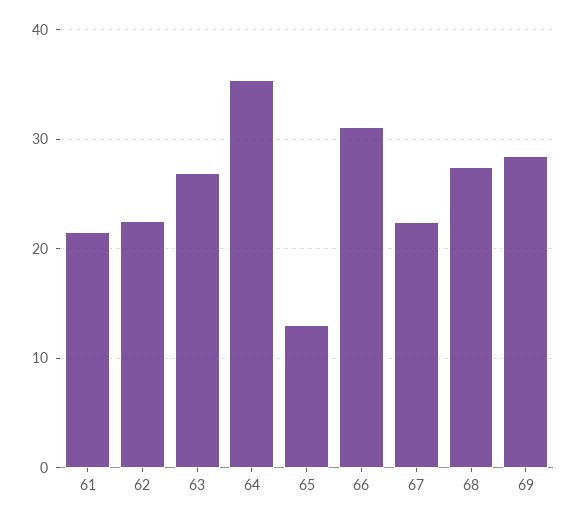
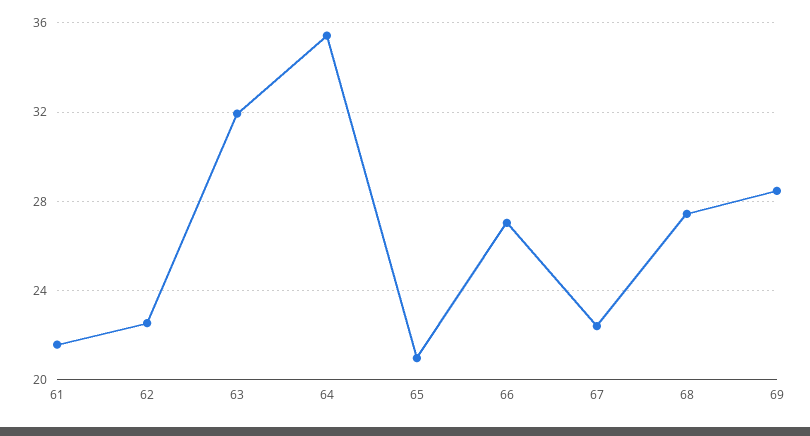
63: 27 -> 32
65: 13 -> 21
66: 31 -> 27

